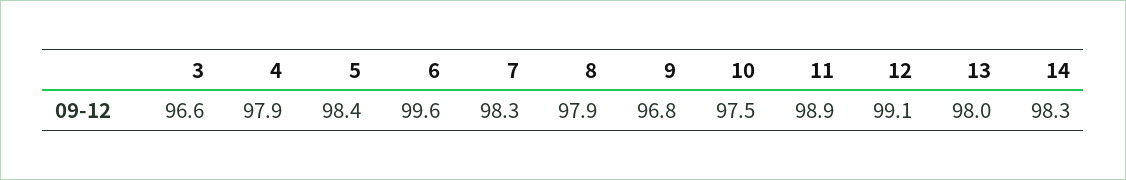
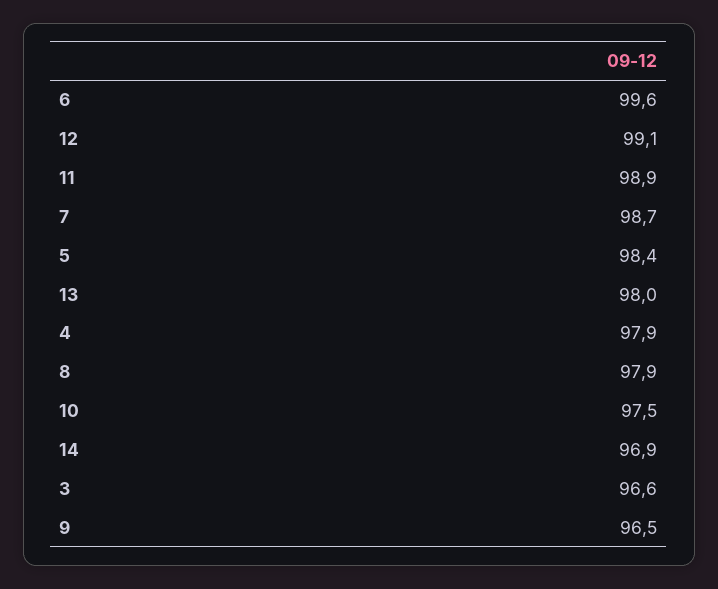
7: 98.3 -> 98.7
9: 96.8 -> 96.5
14: 98.3 -> 96.9

